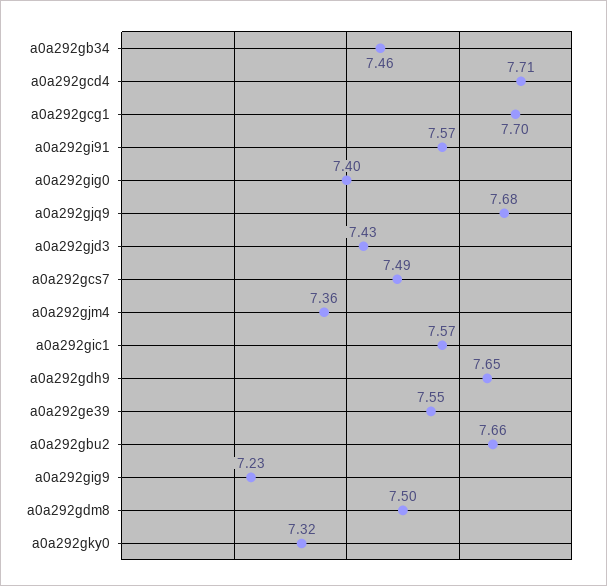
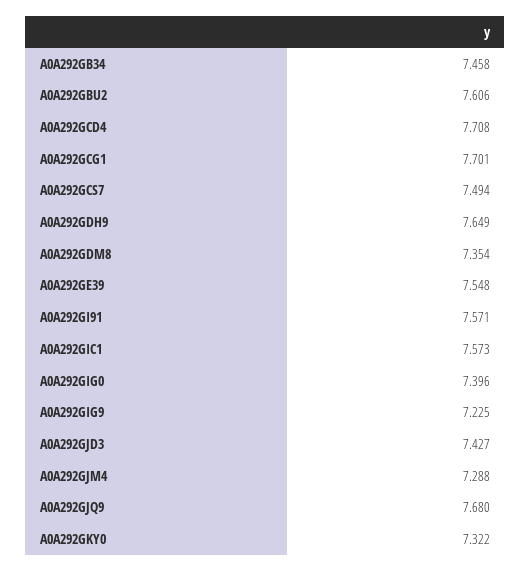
a0a292gjm4: 7.36 -> 7.288
a0a292gbu2: 7.66 -> 7.606
a0a292gdm8: 7.5 -> 7.354

